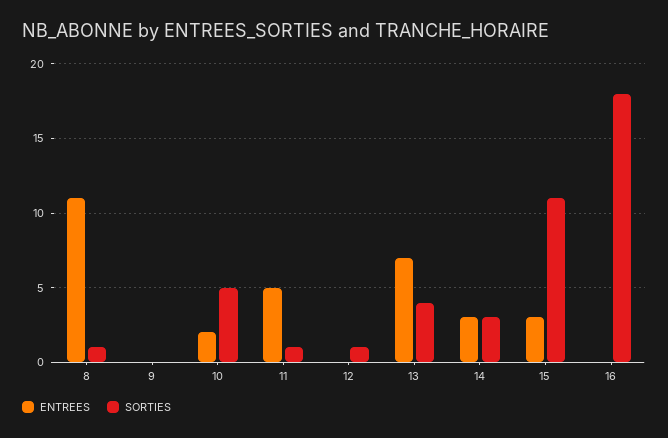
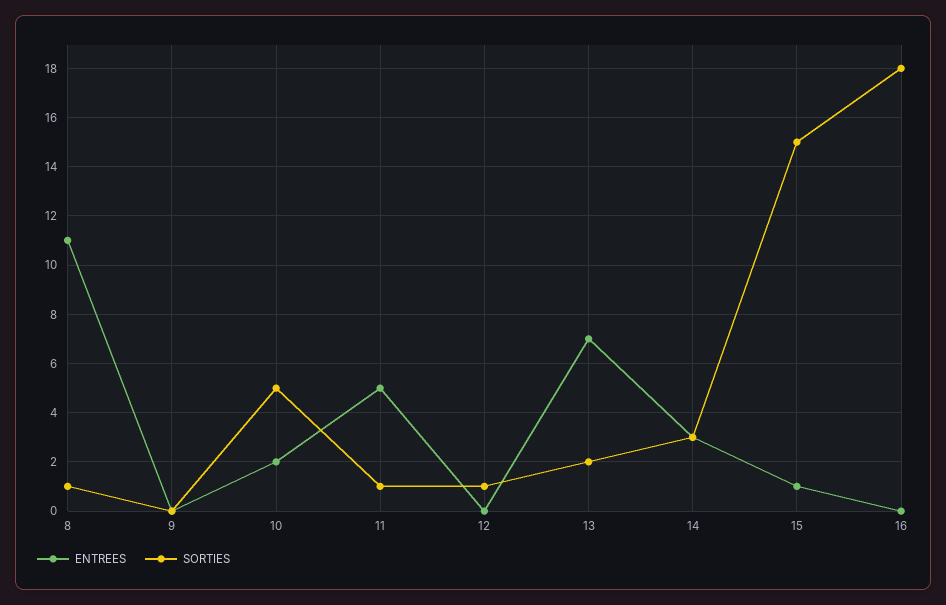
SORTIES, 13: 4 -> 2
ENTREES, 15: 3 -> 1
SORTIES, 15: 11 -> 15

